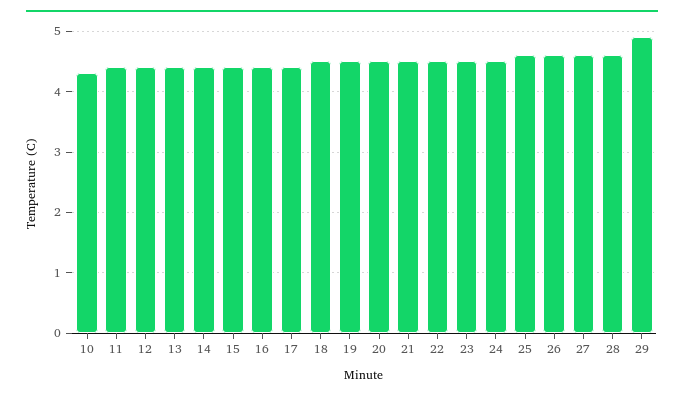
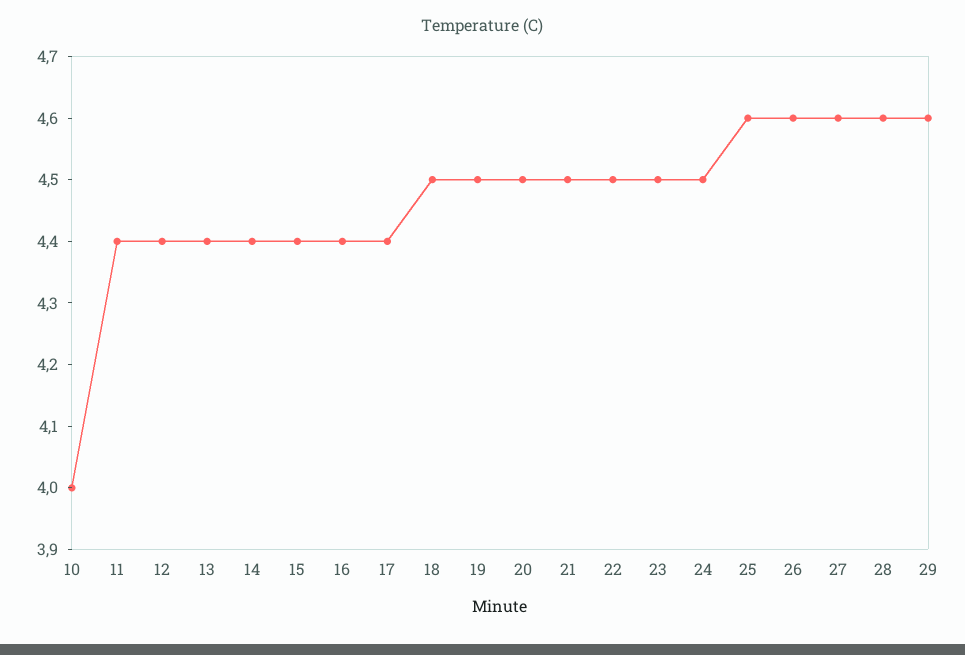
10: 4.3 -> 4
29: 4.9 -> 4.6

